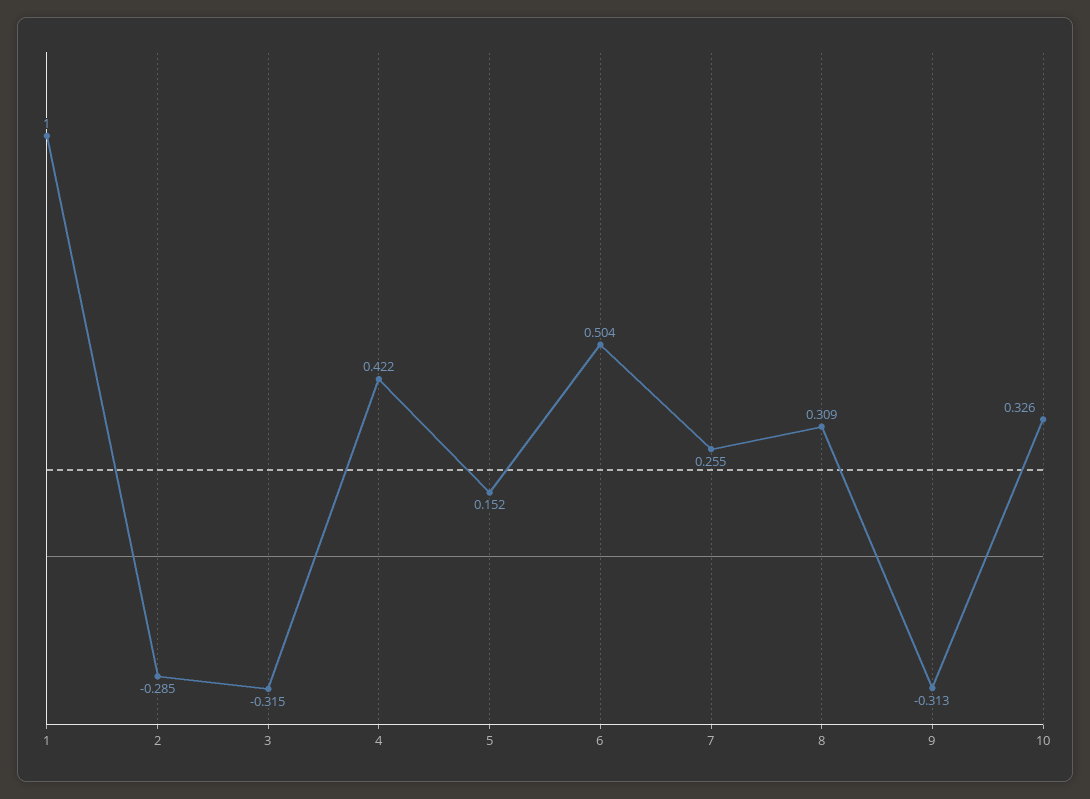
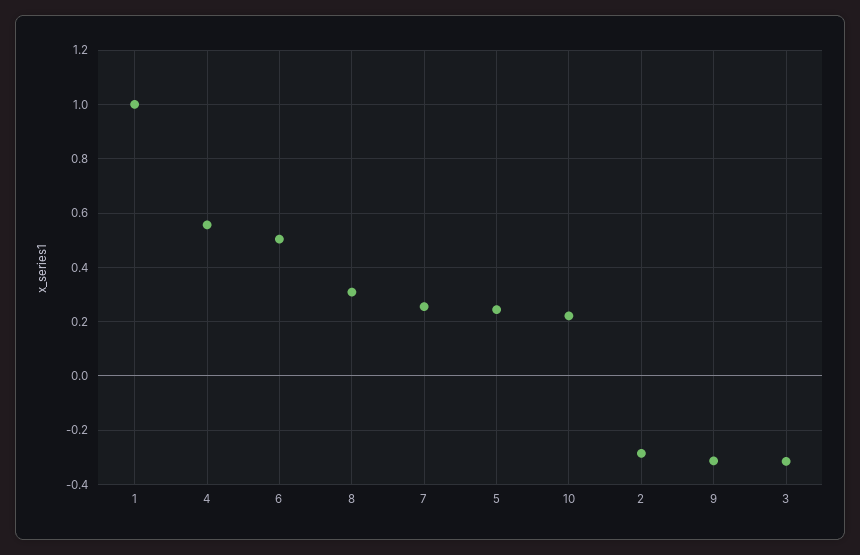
4: 0.422 -> 0.55
5: 0.152 -> 0.25
10: 0.326 -> 0.225

